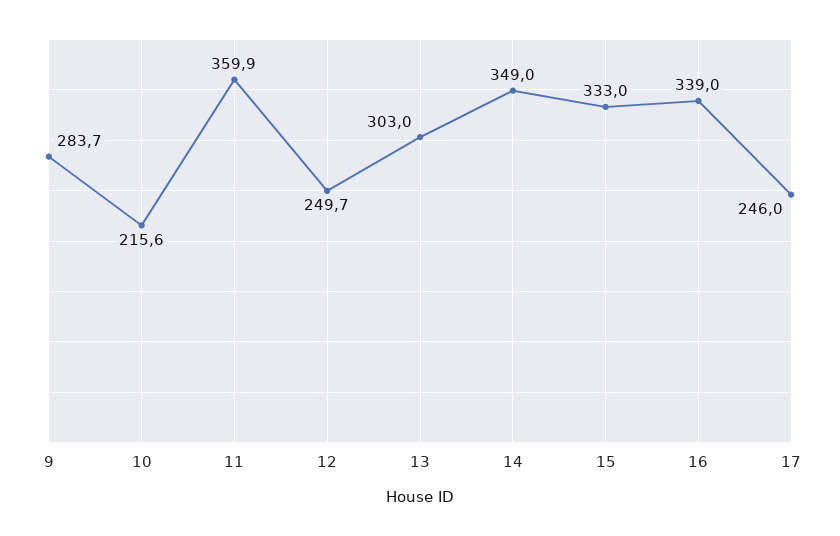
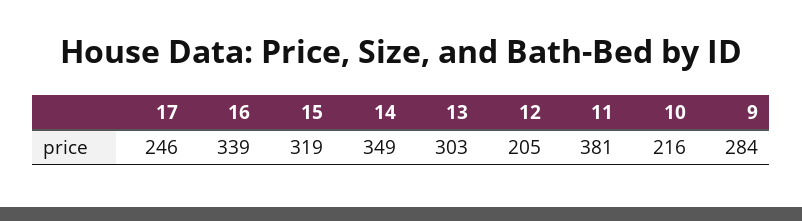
11: 359.9 -> 381
12: 249.7 -> 205
15: 333 -> 319

